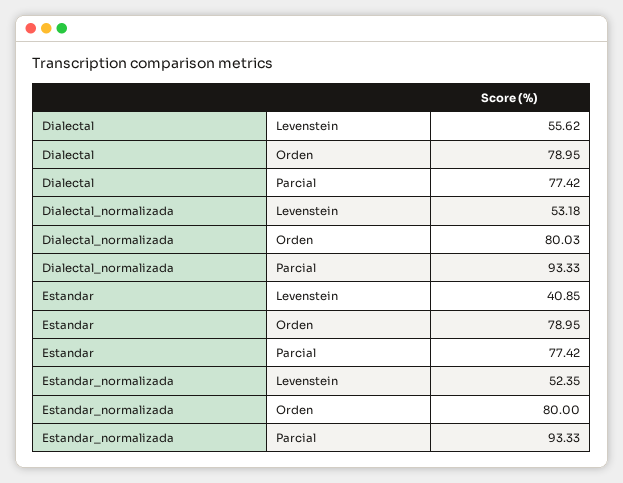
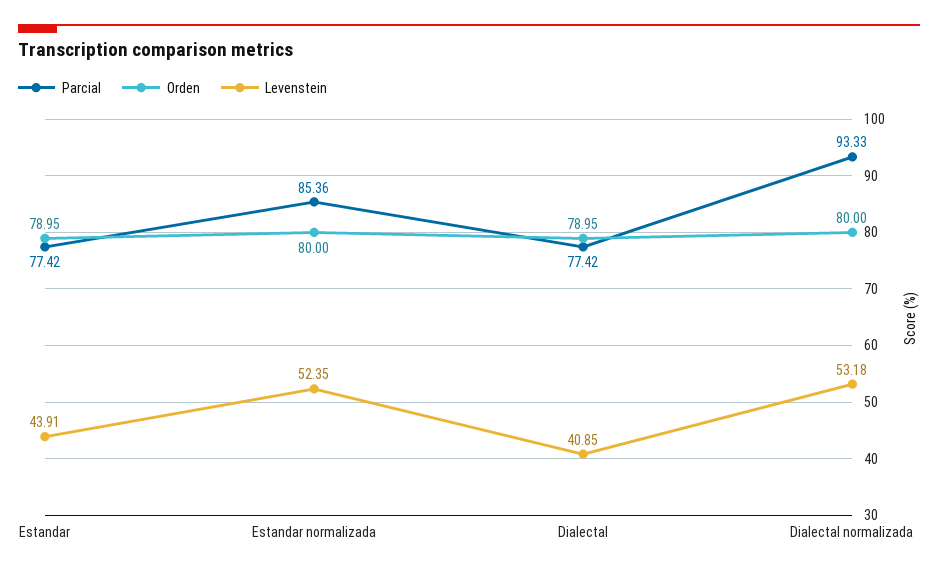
Levenstein, Dialectal: 55.62 -> 40.85
Orden, Dialectal_normalizada: 80.03 -> 80
Levenstein, Estandar: 40.85 -> 43.91
Parcial, Estandar_normalizada: 93.33 -> 85.36

